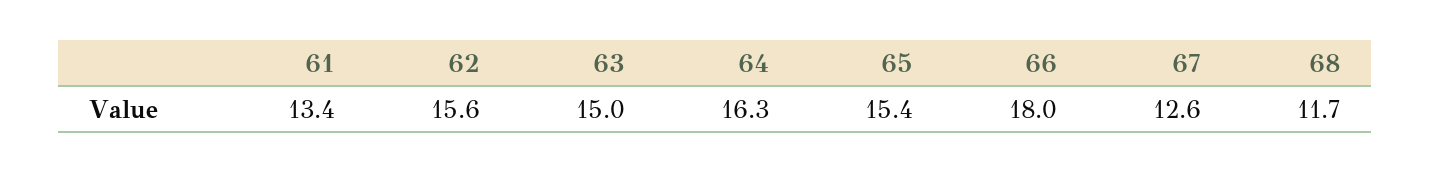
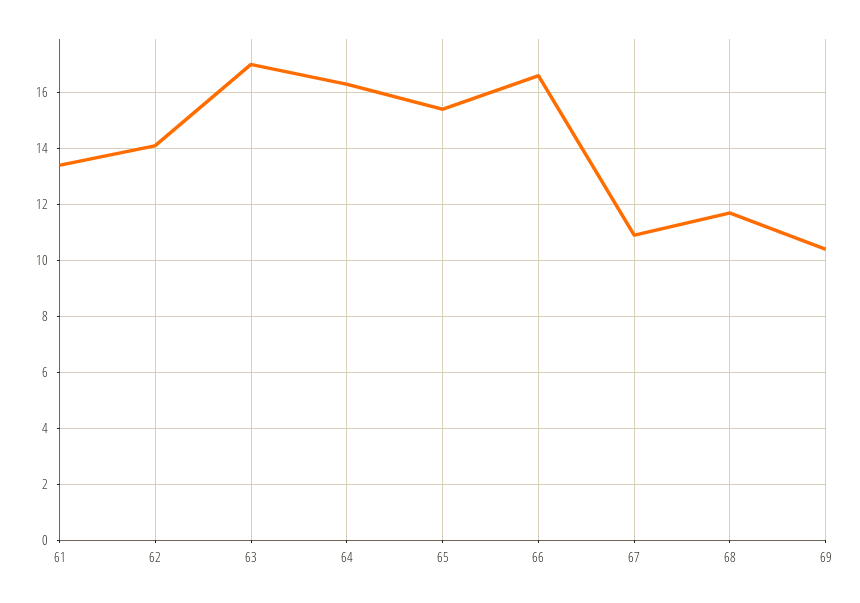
62: 15.6 -> 14
63: 15 -> 17
66: 18 -> 16.5
67: 12.6 -> 11
69: none -> 10.5

